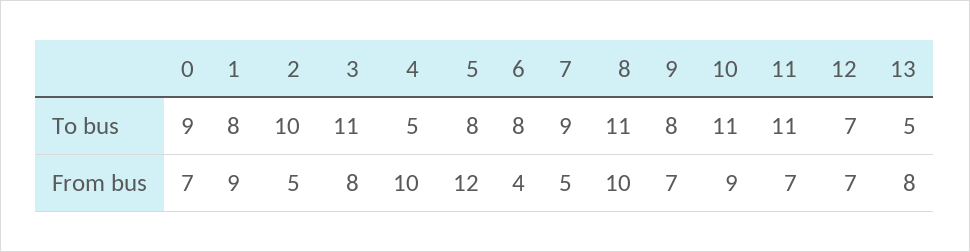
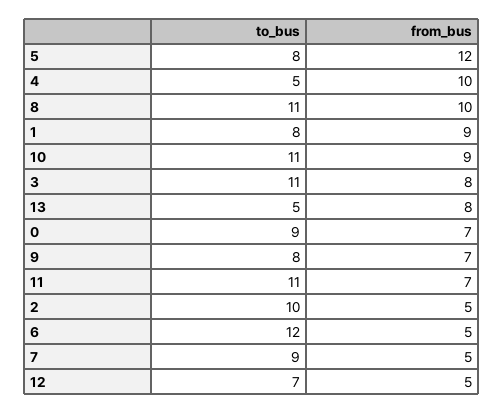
6, To bus: 8 -> 12
6, From bus: 4 -> 5
12, From bus: 7 -> 5

